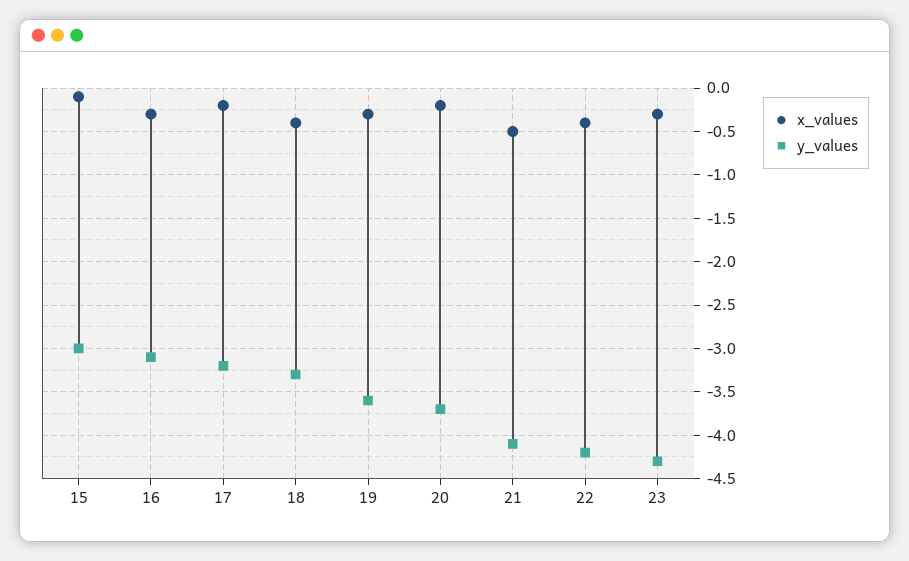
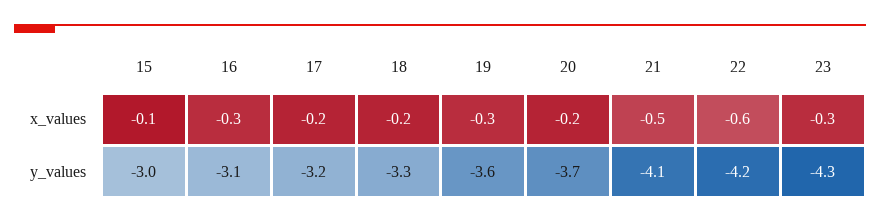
x_values, 18: -0.4 -> -0.2
x_values, 22: -0.4 -> -0.6

